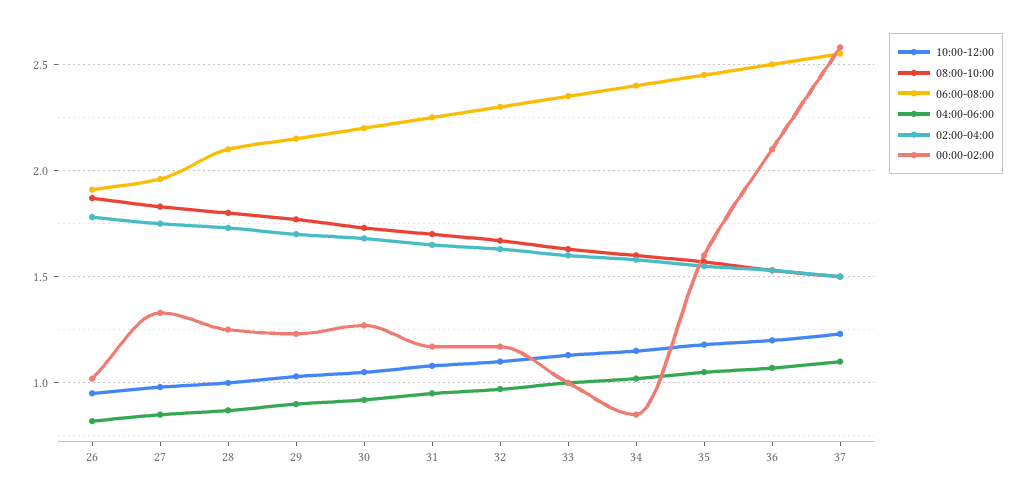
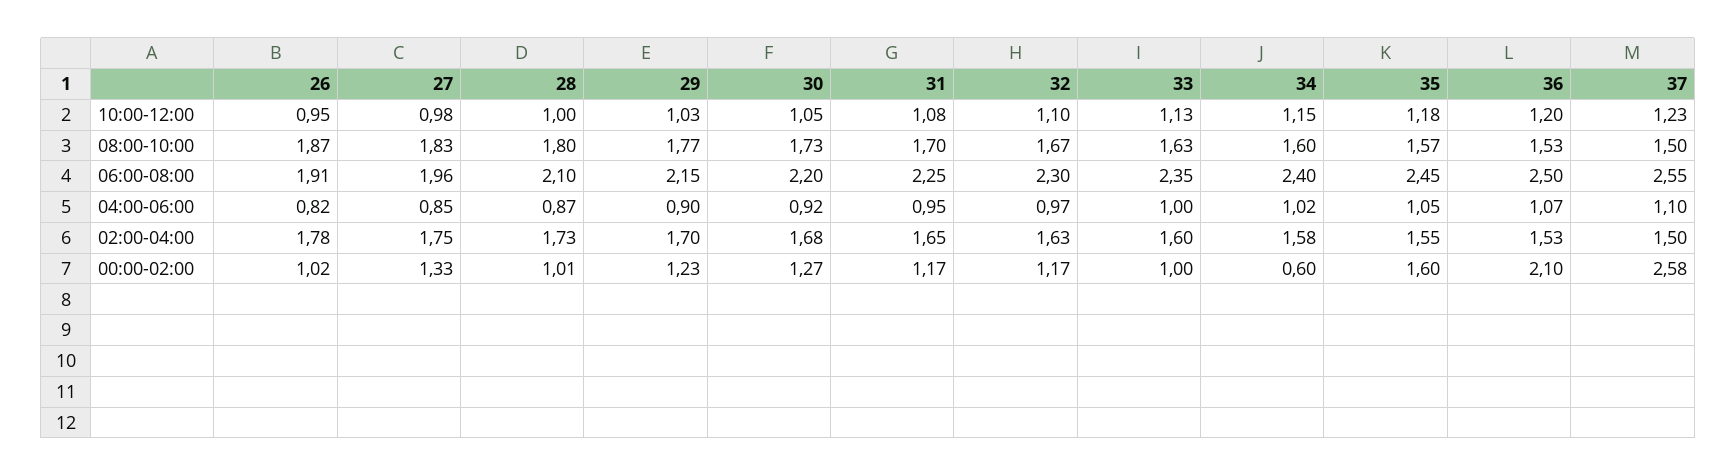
00:00-02:00, 28: 1.25 -> 1.01
00:00-02:00, 34: 0.85 -> 0.6

